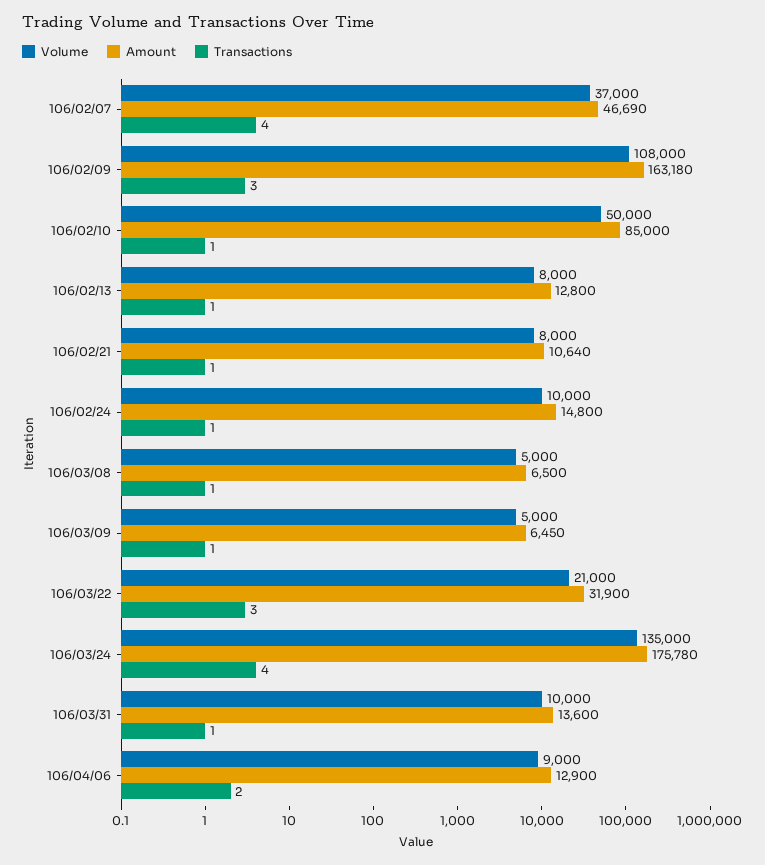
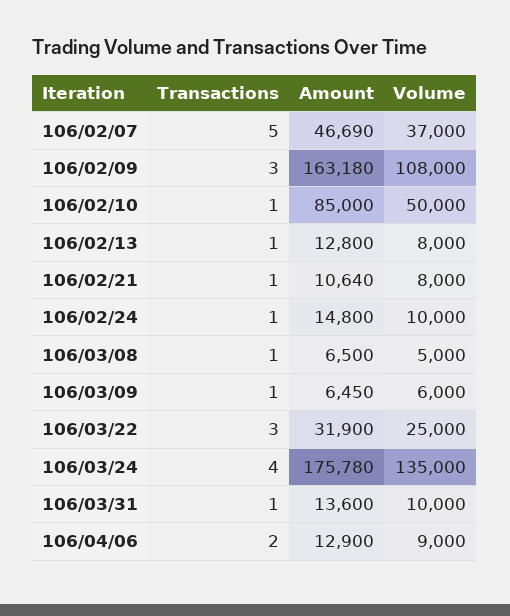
Transactions, 106/02/07: 4 -> 5
Volume, 106/03/09: 5000 -> 6000
Volume, 106/03/22: 21000 -> 25000

